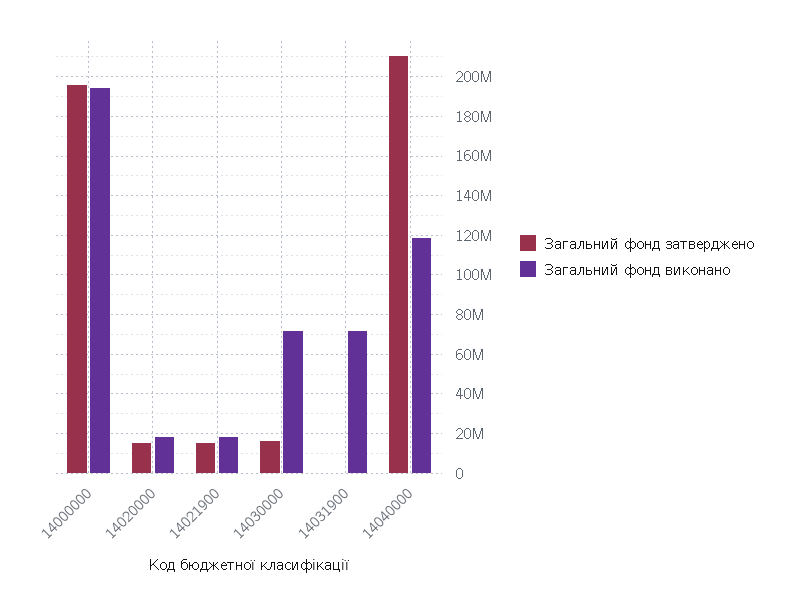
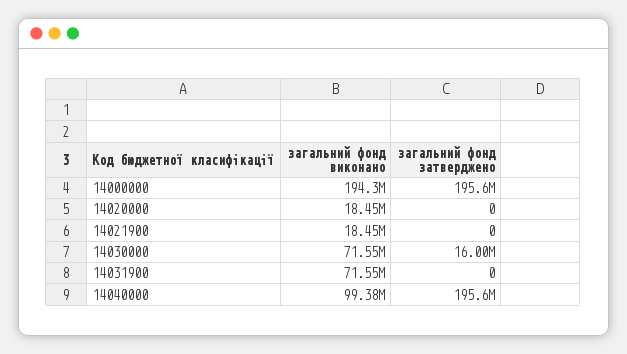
Загальний фонд затверджено, 14020000: 15000000 -> 0
Загальний фонд затверджено, 14021900: 15000000 -> 0
Загальний фонд затверджено, 14040000: 210000000 -> 195600000
Загальний фонд виконано, 14040000: 120000000 -> 99380000

